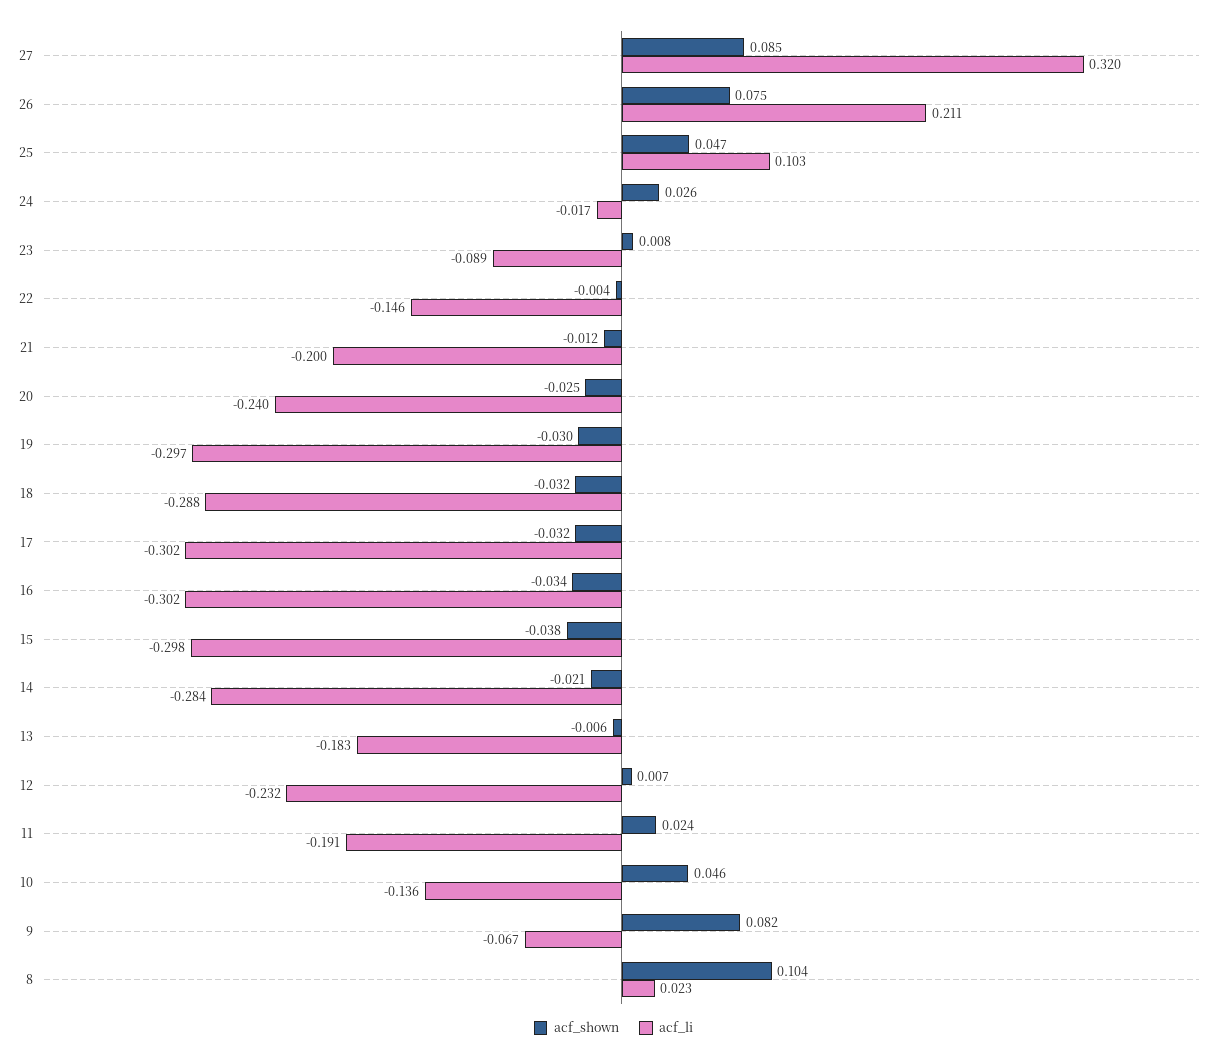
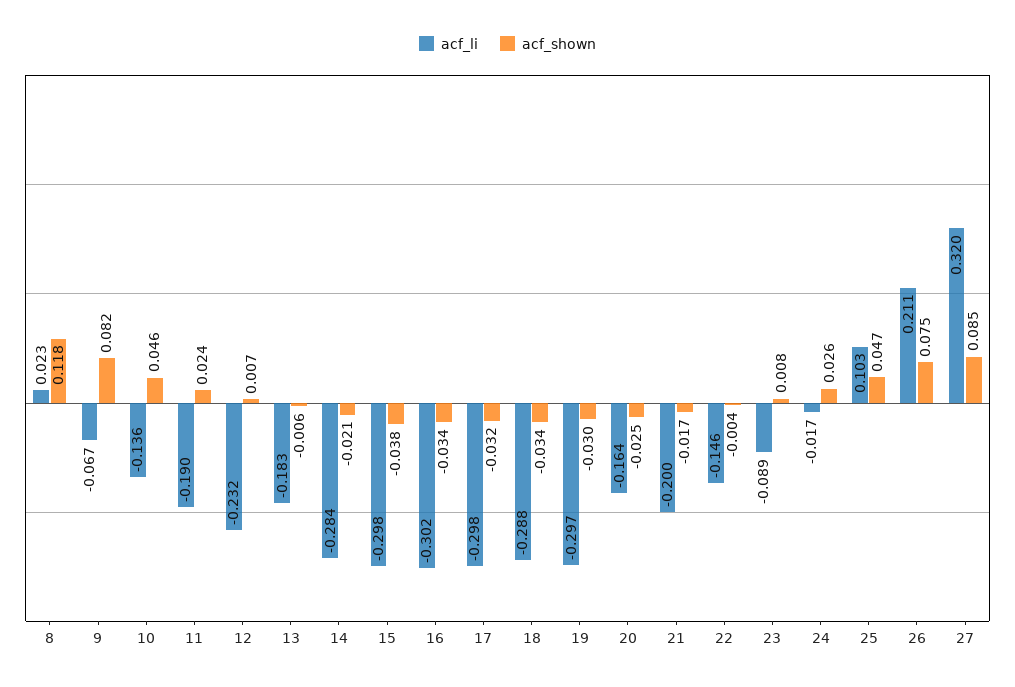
acf_shown, 21: -0.012 -> -0.017
acf_li, 20: -0.24 -> -0.164
acf_shown, 18: -0.032 -> -0.034
acf_li, 17: -0.302 -> -0.298
acf_li, 11: -0.191 -> -0.19
acf_shown, 8: 0.104 -> 0.118

